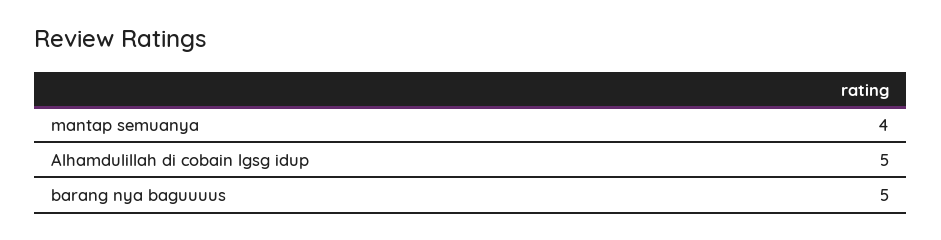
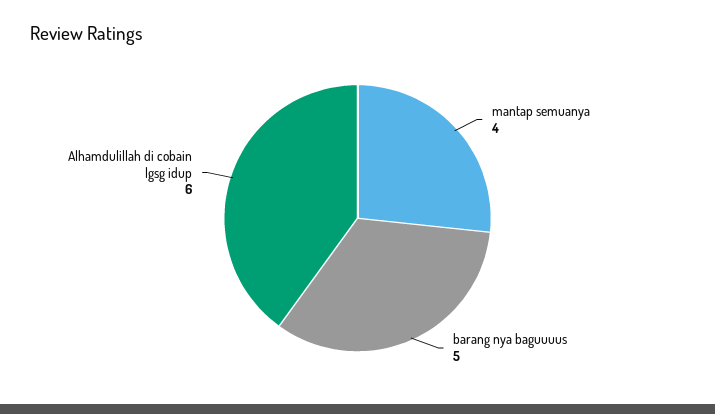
Alhamdulillah di cobain lgsg idup: 5 -> 6

